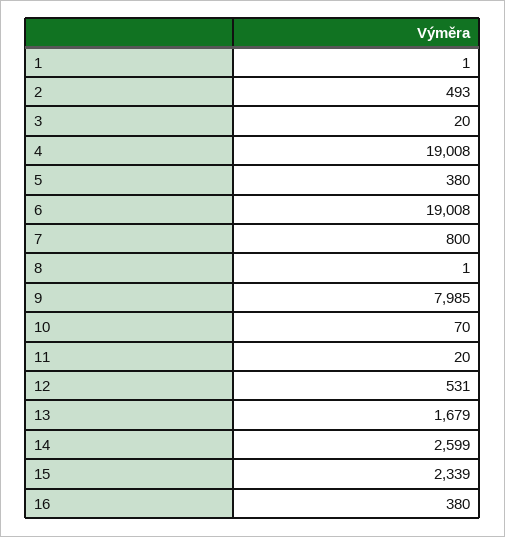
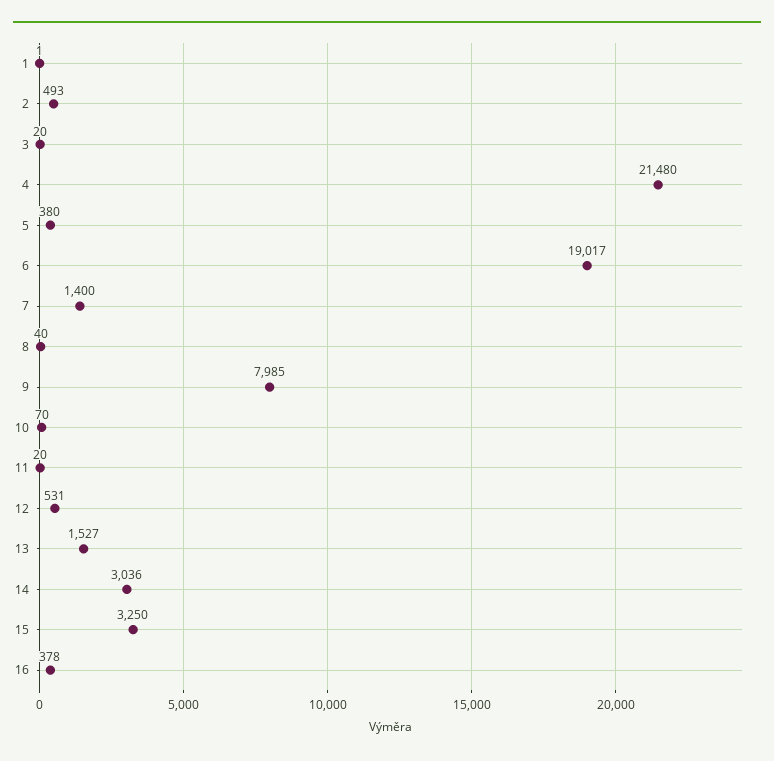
4: 19008 -> 21480
6: 19008 -> 19017
7: 800 -> 1400
8: 1 -> 40
13: 1679 -> 1527
14: 2599 -> 3036
15: 2339 -> 3250
16: 380 -> 378

